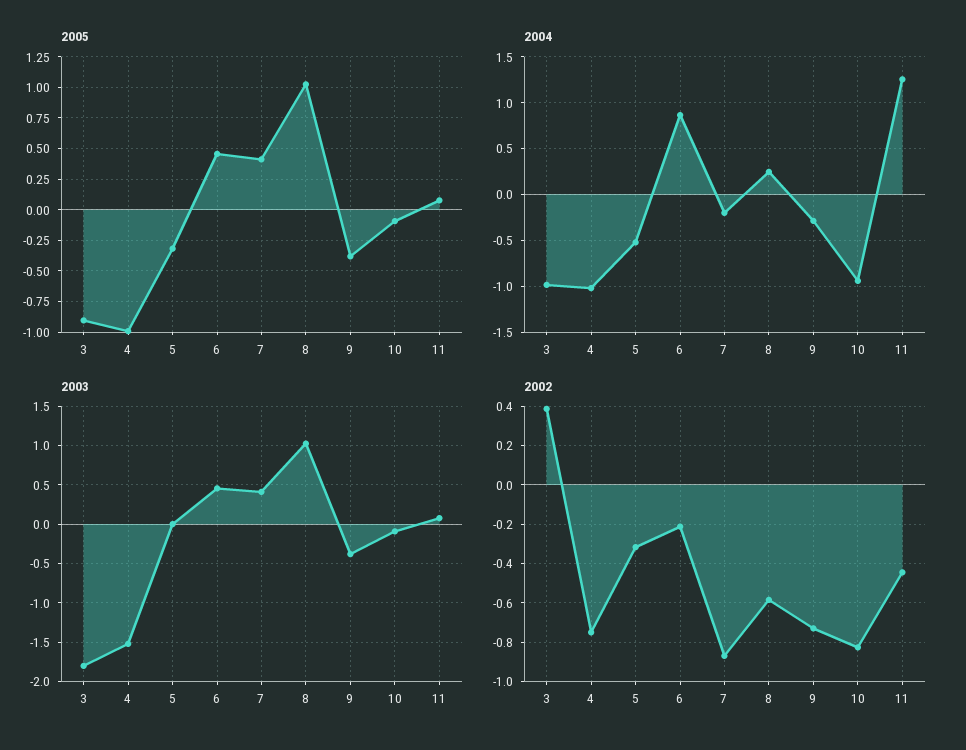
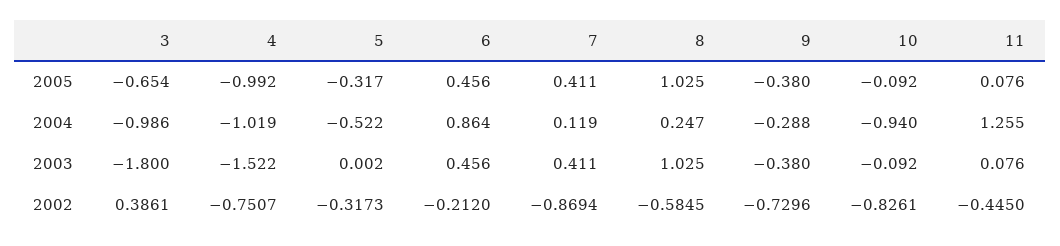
2005, 3: -0.9 -> -0.654
2004, 7: -0.2 -> 0.119

